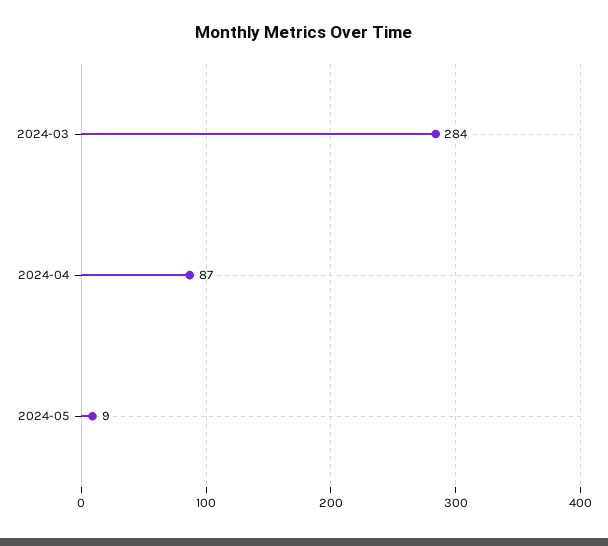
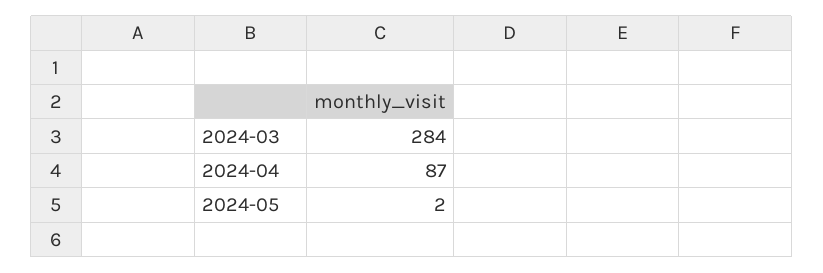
2024-05: 9 -> 2

